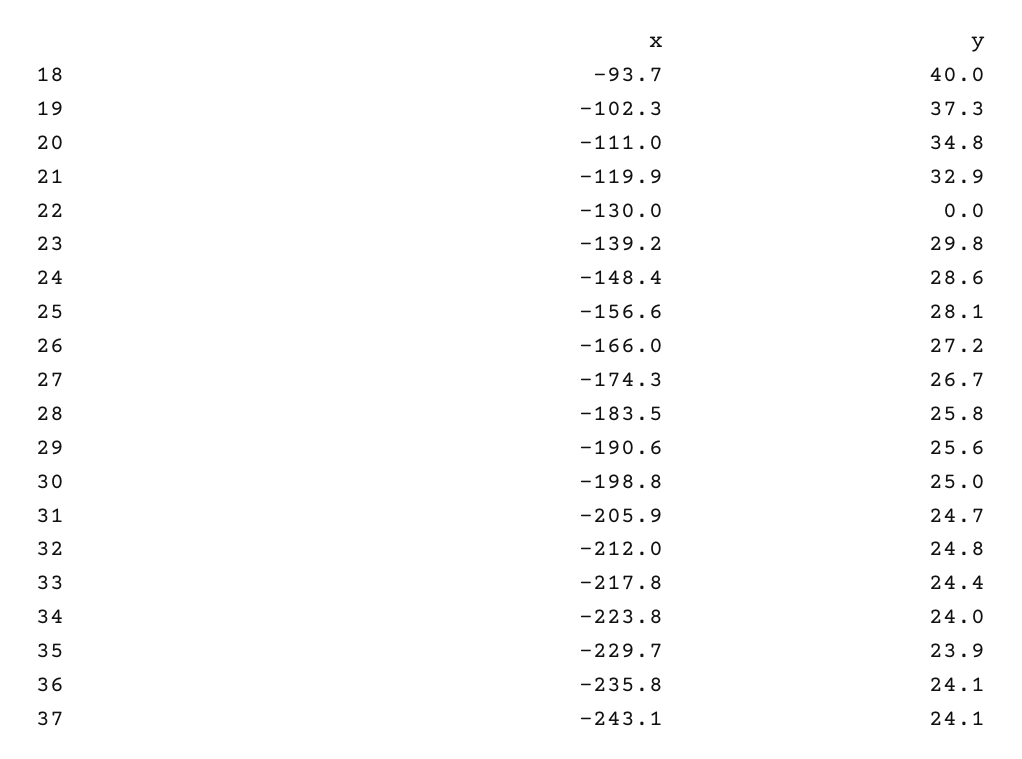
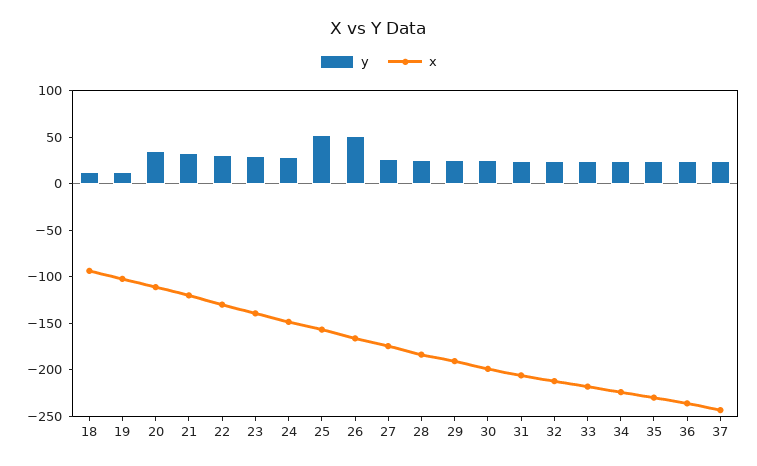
y, 18: 40 -> 10
y, 19: 37.3 -> 10
y, 22: 0 -> 30
y, 25: 28.1 -> 50
y, 26: 27.2 -> 50

